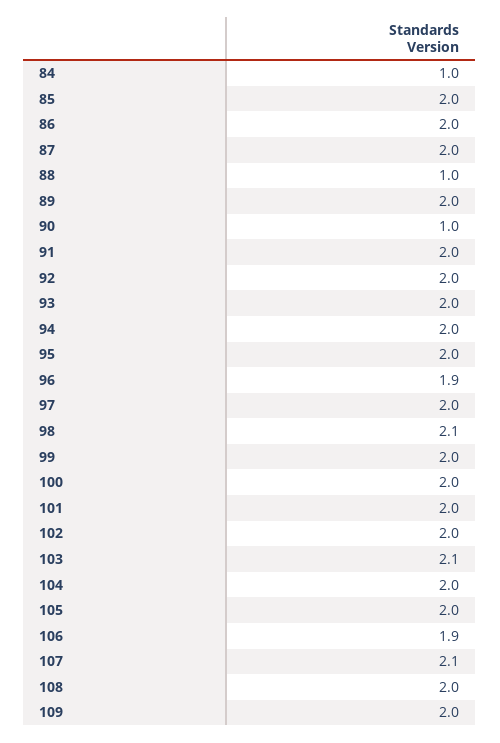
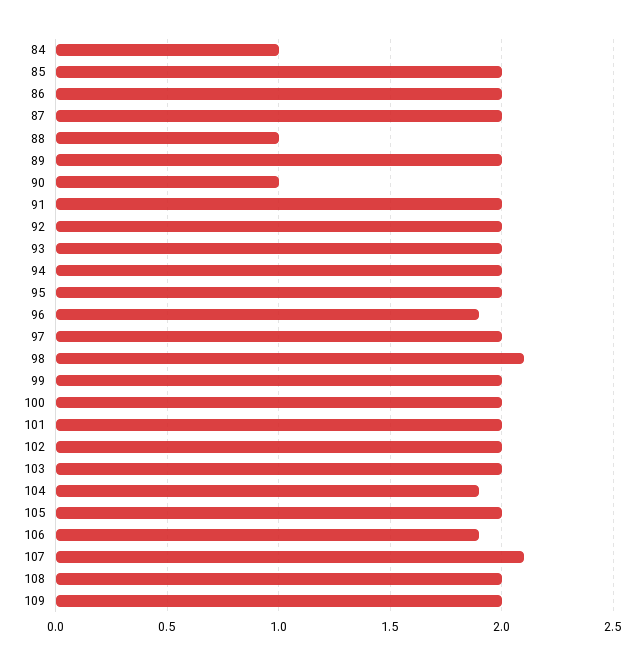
103: 2.1 -> 2
104: 2 -> 1.9

